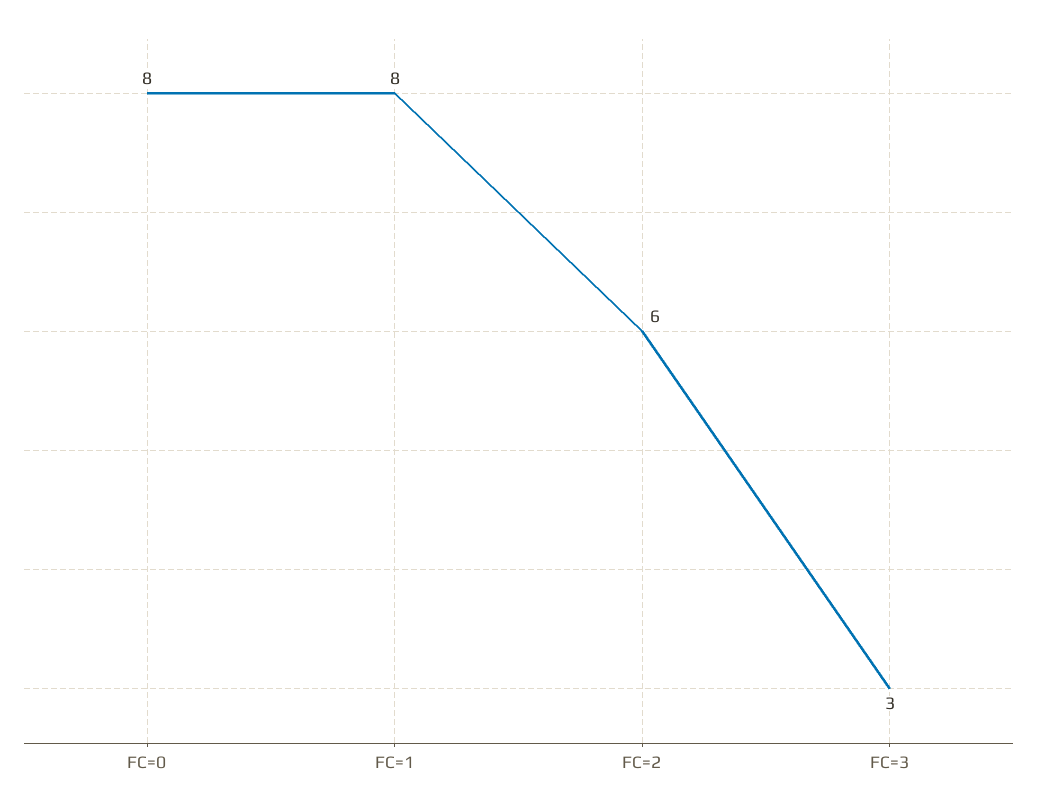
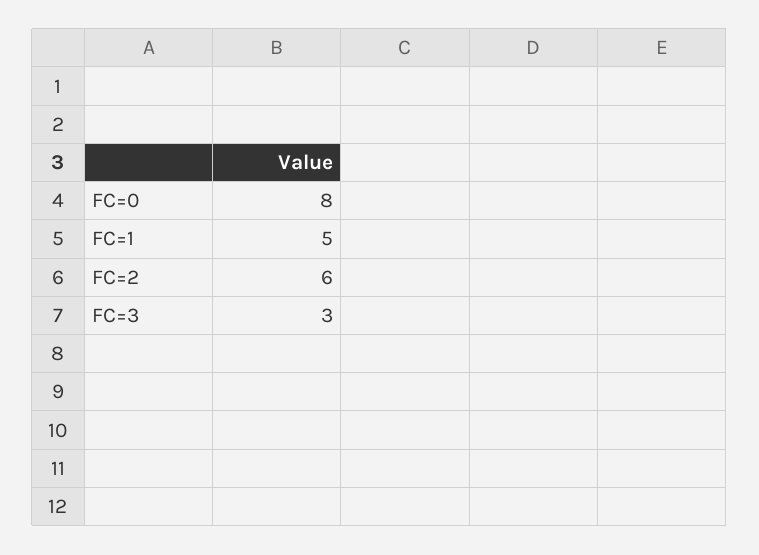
FC=1: 8 -> 5

